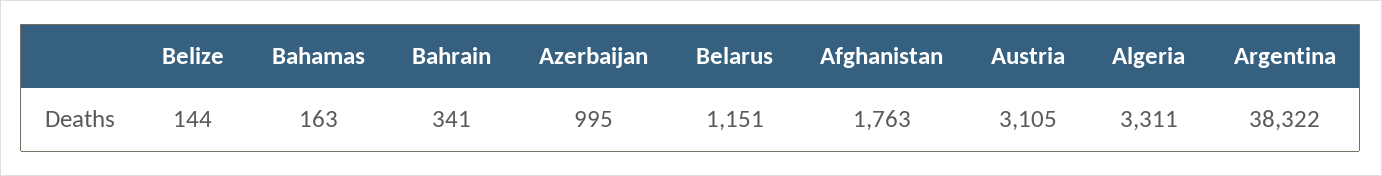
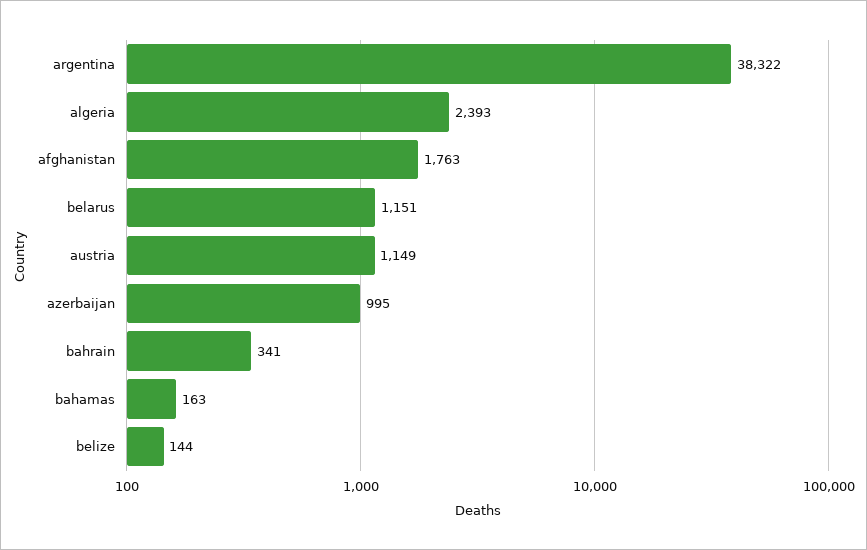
Austria: 3105 -> 1149
Algeria: 3311 -> 2393

